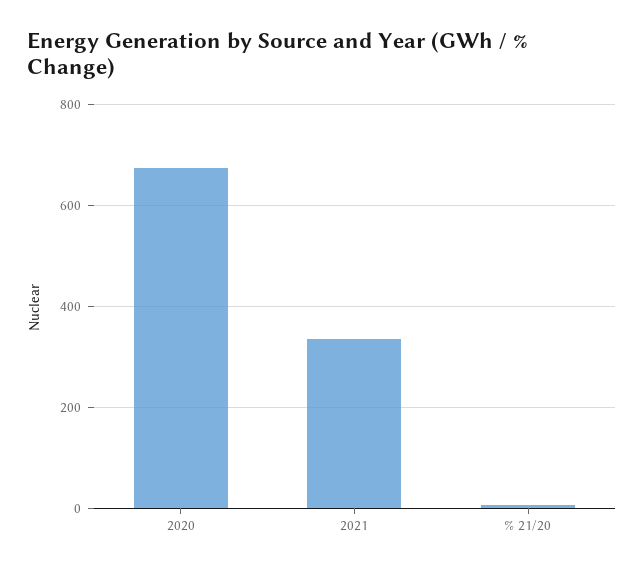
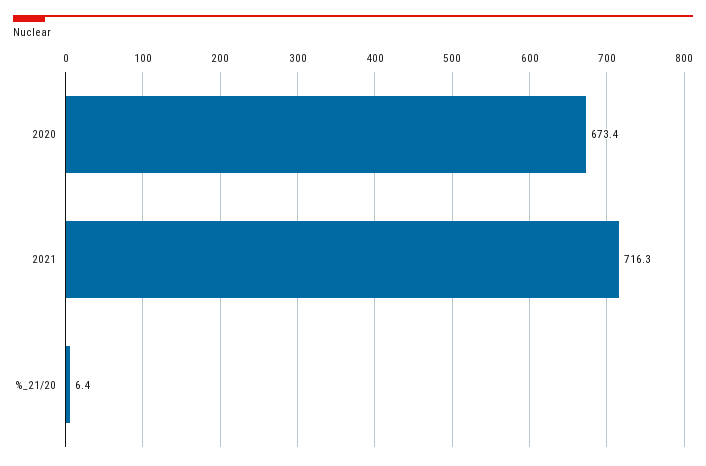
2021: 340 -> 716.3

